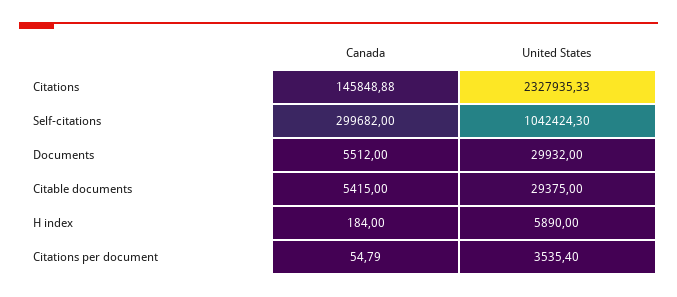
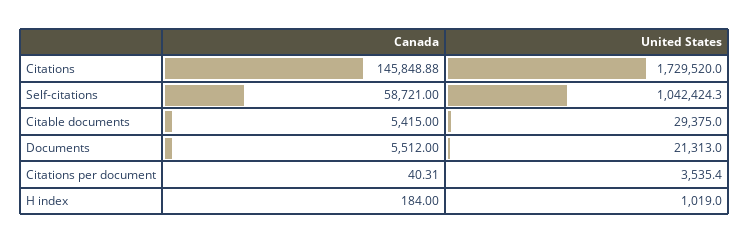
United States, Citations: 2327935.33 -> 1729520
Canada, Self-citations: 299682 -> 58721
United States, Documents: 29932 -> 21313
United States, H index: 5890 -> 1019
Canada, Citations per document: 54.79 -> 40.31

